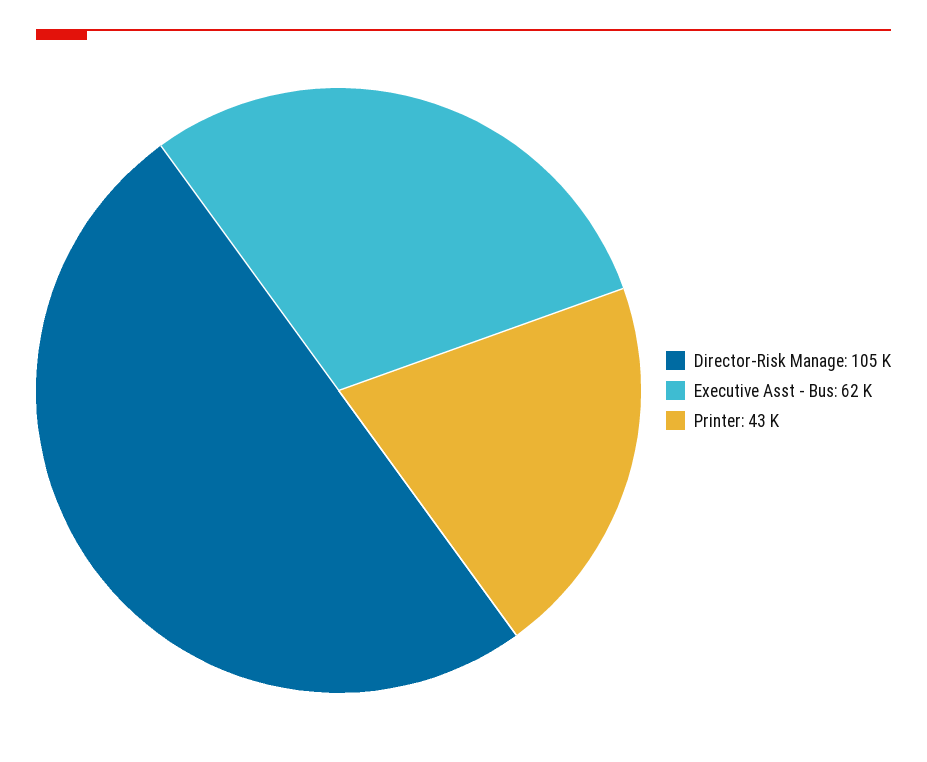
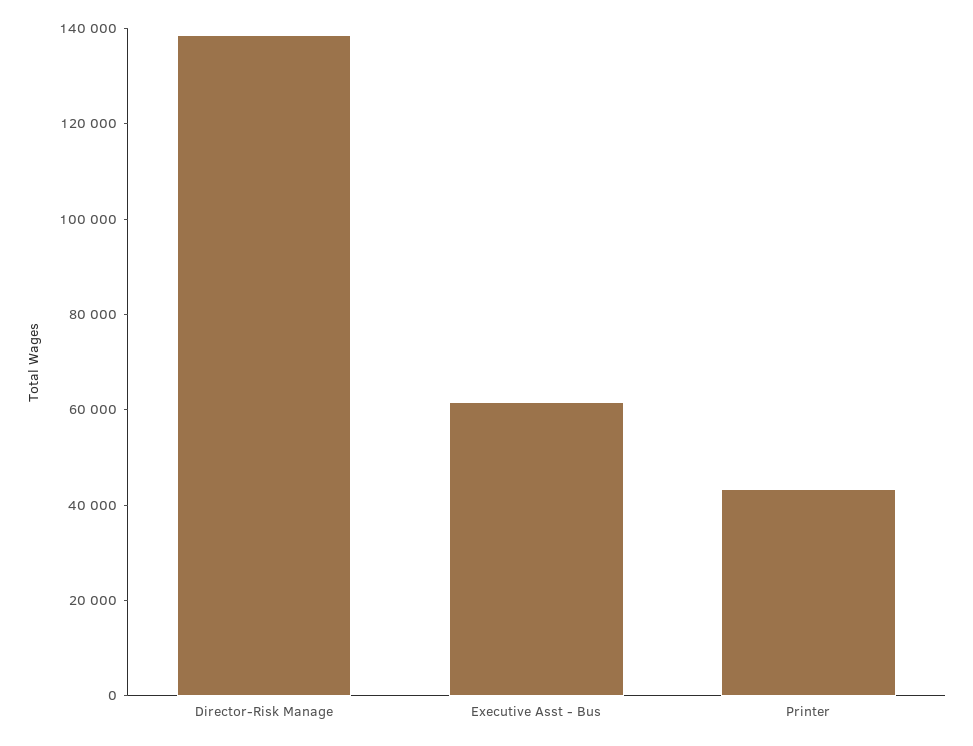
Director-Risk Manage: 105000 -> 140000

